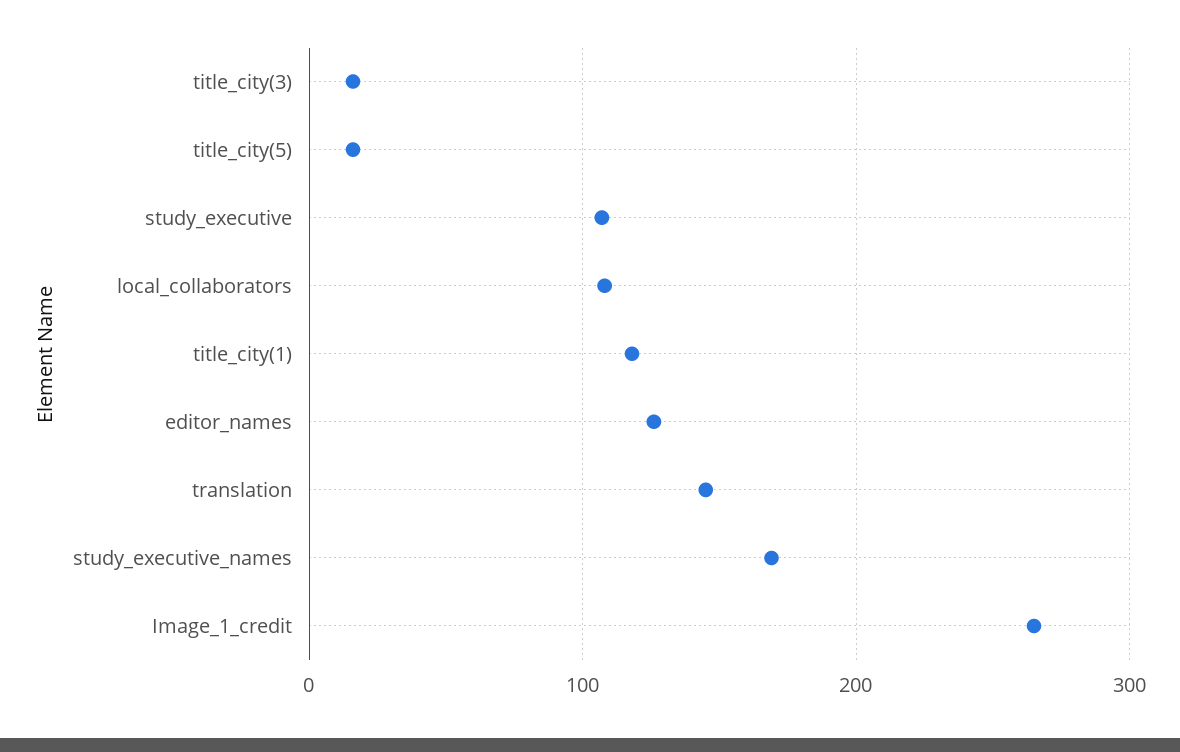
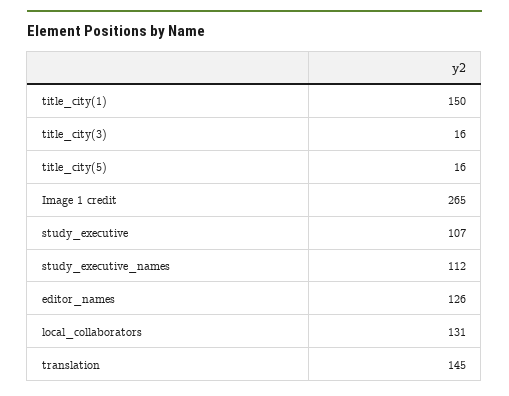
local_collaborators: 110 -> 131
title_city(1): 120 -> 150
study_executive_names: 170 -> 112

